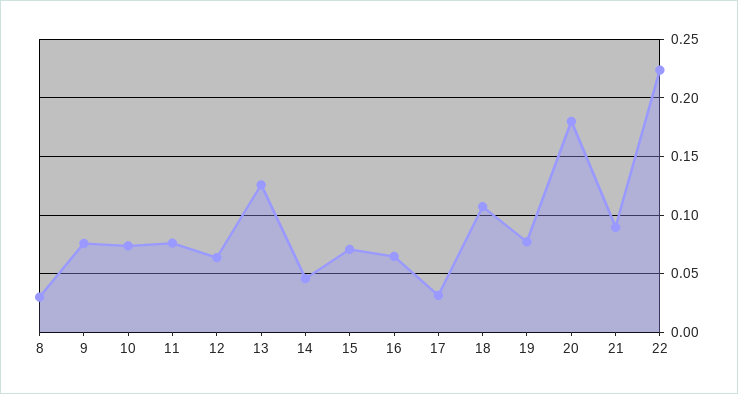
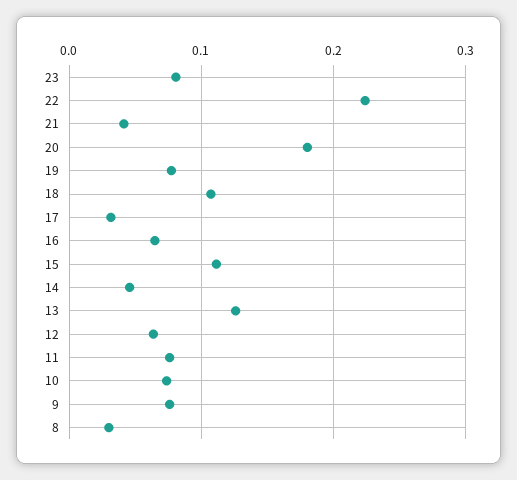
15: 0.07 -> 0.11
21: 0.09 -> 0.04
23: none -> 0.08

